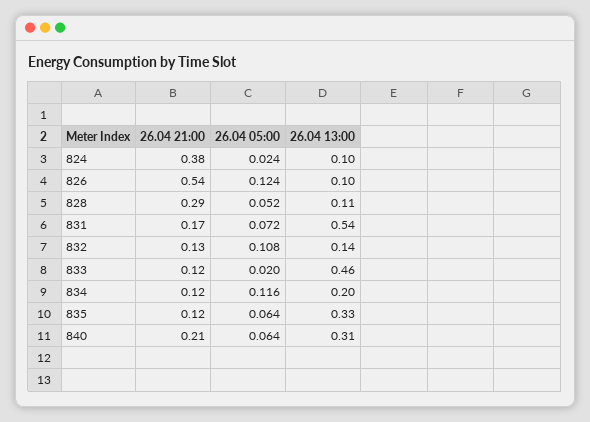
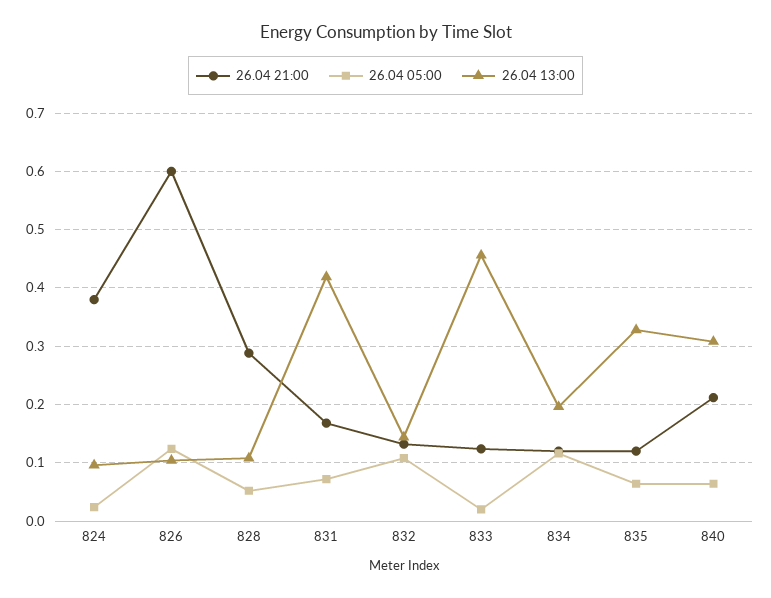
26.04 21:00, 826: 0.54 -> 0.6
26.04 13:00, 831: 0.54 -> 0.42

